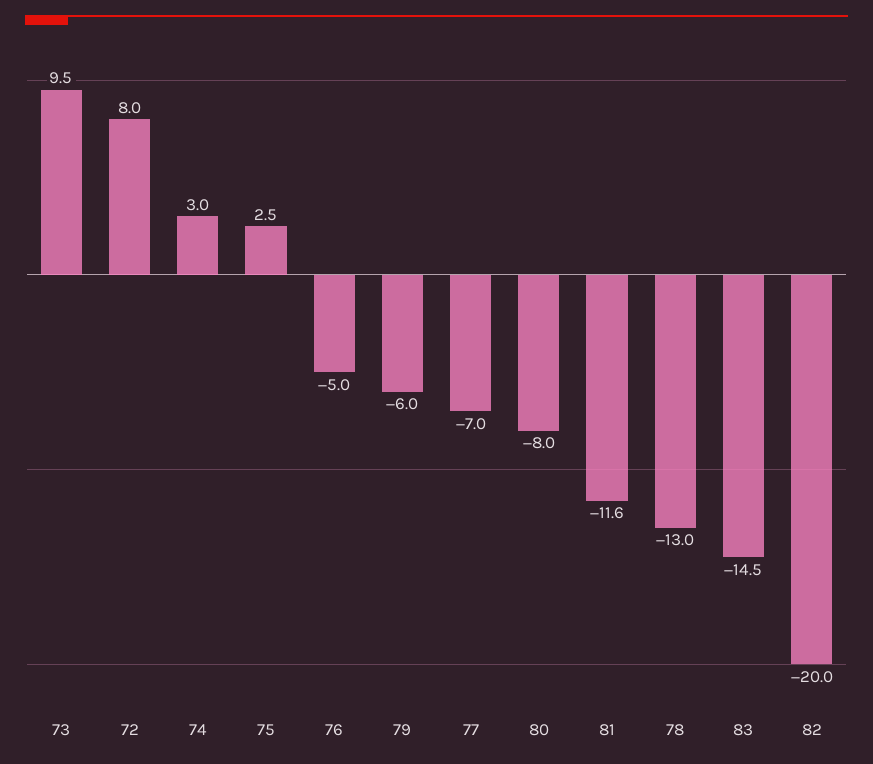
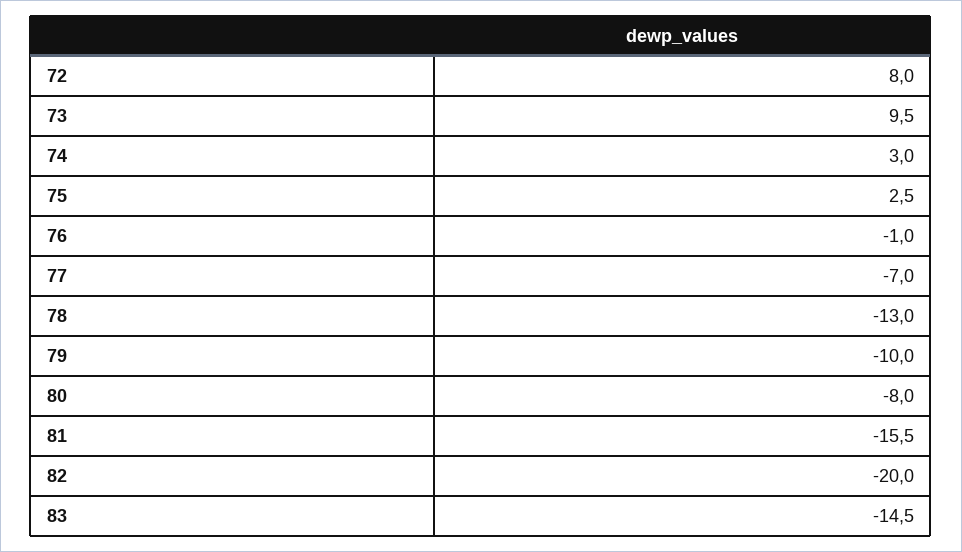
76: -5 -> -1
79: -6 -> -10
81: -11.6 -> -15.5

